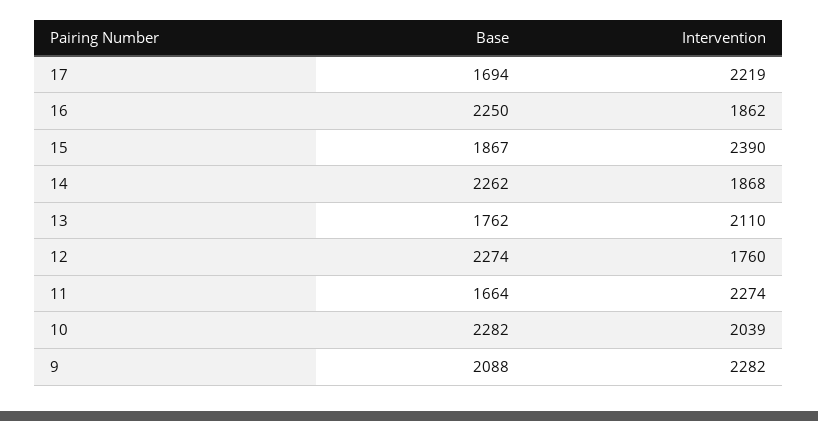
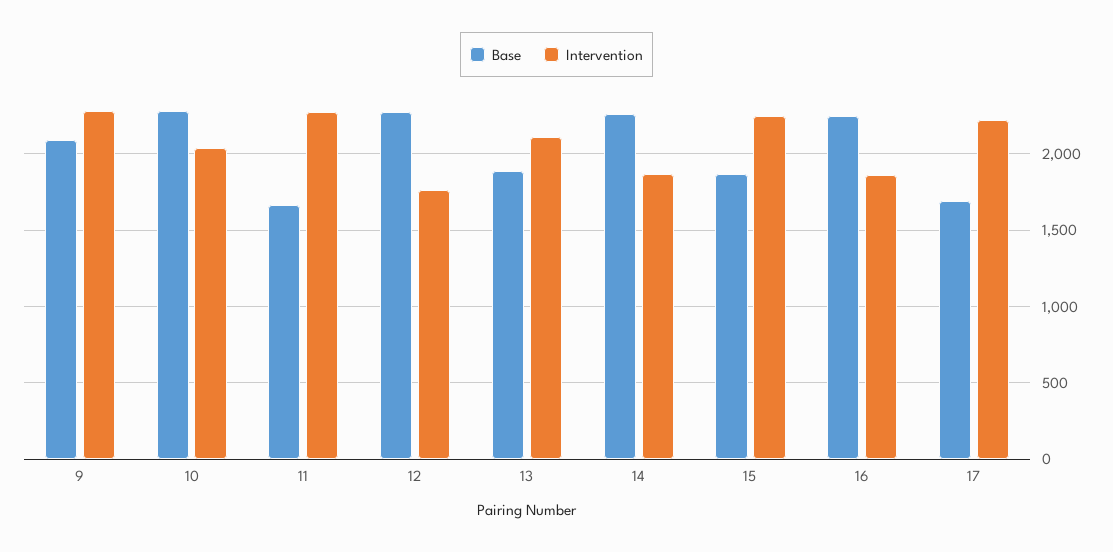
Intervention, 15: 2390 -> 2250
Base, 13: 1762 -> 1900

